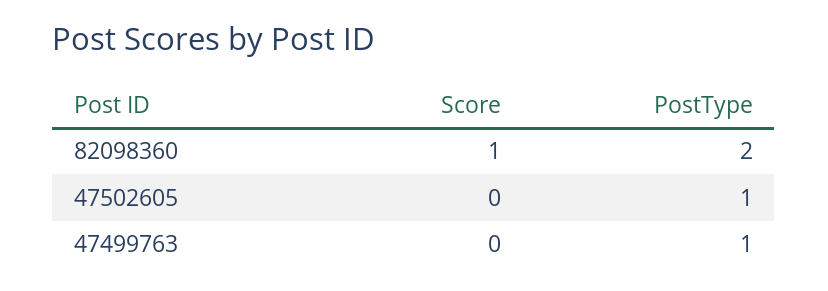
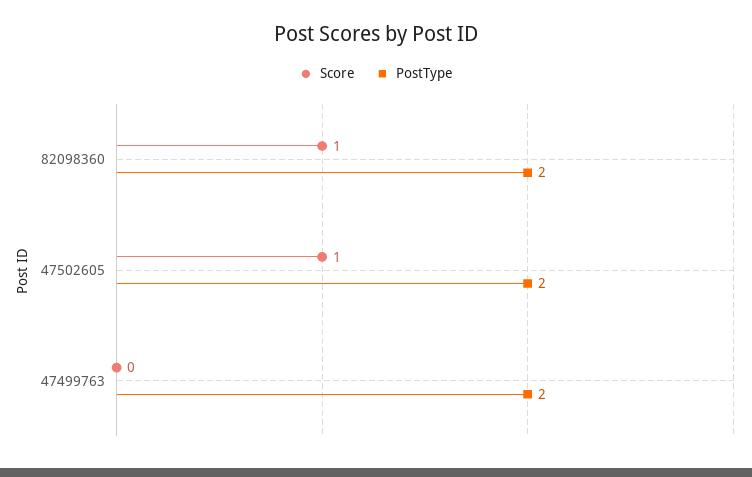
Score, 47502605: 0 -> 1
PostType, 47502605: 1 -> 2
PostType, 47499763: 1 -> 2

